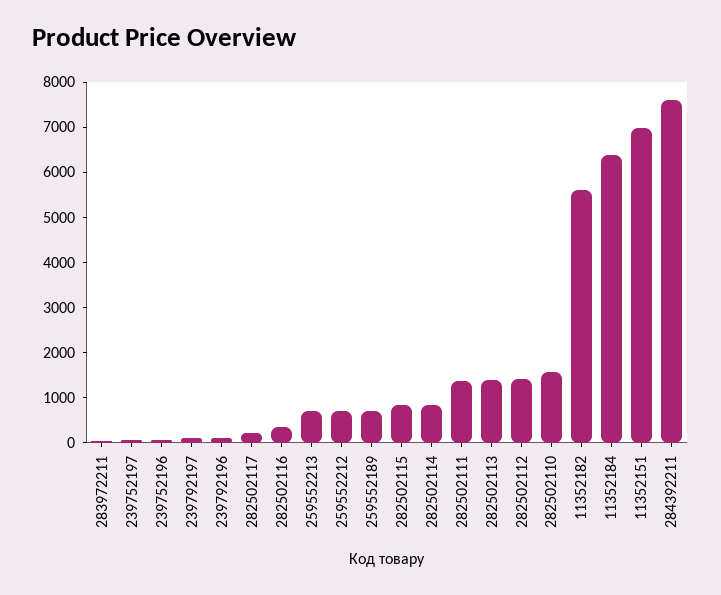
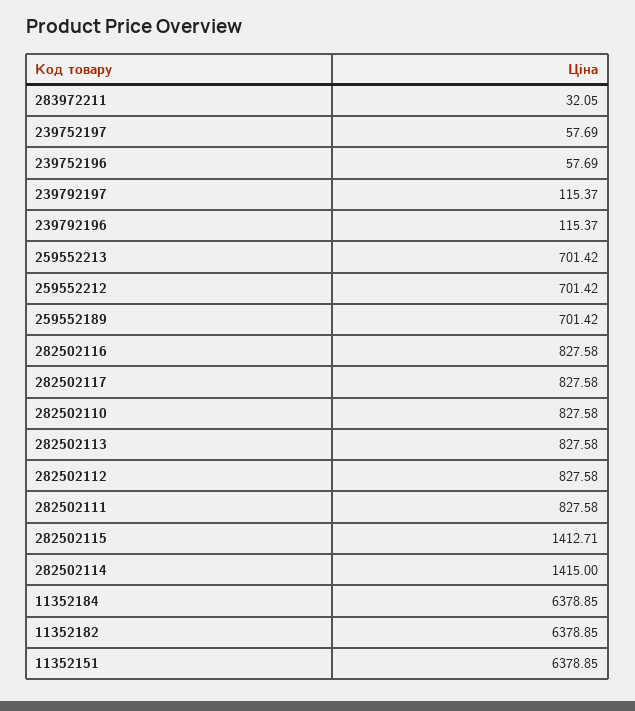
282502117: 200 -> 827.58
282502116: 400 -> 827.58
282502115: 800 -> 1412.71
282502114: 800 -> 1415
282502111: 1400 -> 827.58
282502113: 1400 -> 827.58
282502112: 1400 -> 827.58
282502110: 1600 -> 827.58
11352182: 5600 -> 6378.85
11352151: 7000 -> 6378.85
284392211: 7600 -> none

